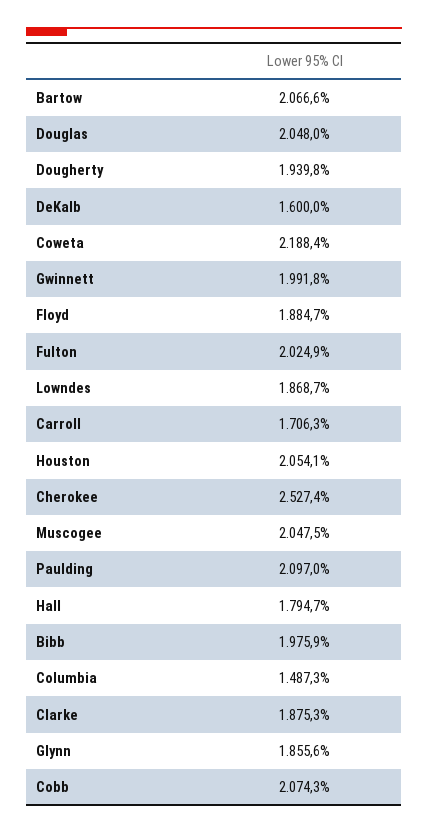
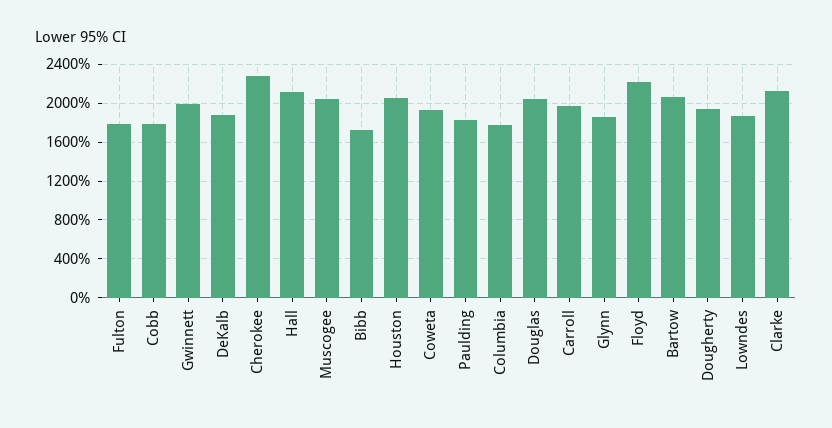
DeKalb: 1600 -> 1900
Coweta: 2188.4 -> 1900
Floyd: 1884.7 -> 2200
Fulton: 2024.9 -> 1800
Carroll: 1706.3 -> 2000
Cherokee: 2527.4 -> 2300
Paulding: 2097 -> 1800
Hall: 1794.7 -> 2100
Bibb: 1975.9 -> 1700
Columbia: 1487.3 -> 1800
Clarke: 1875.3 -> 2100
Cobb: 2074.3 -> 1800

